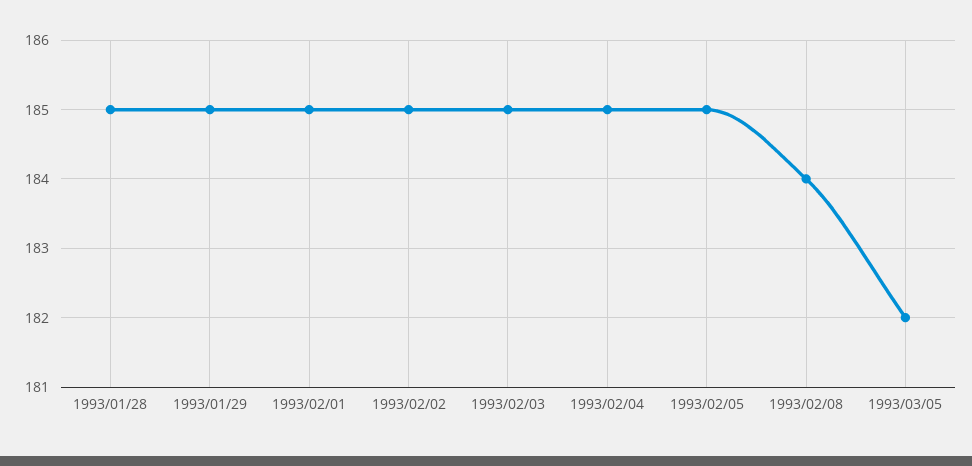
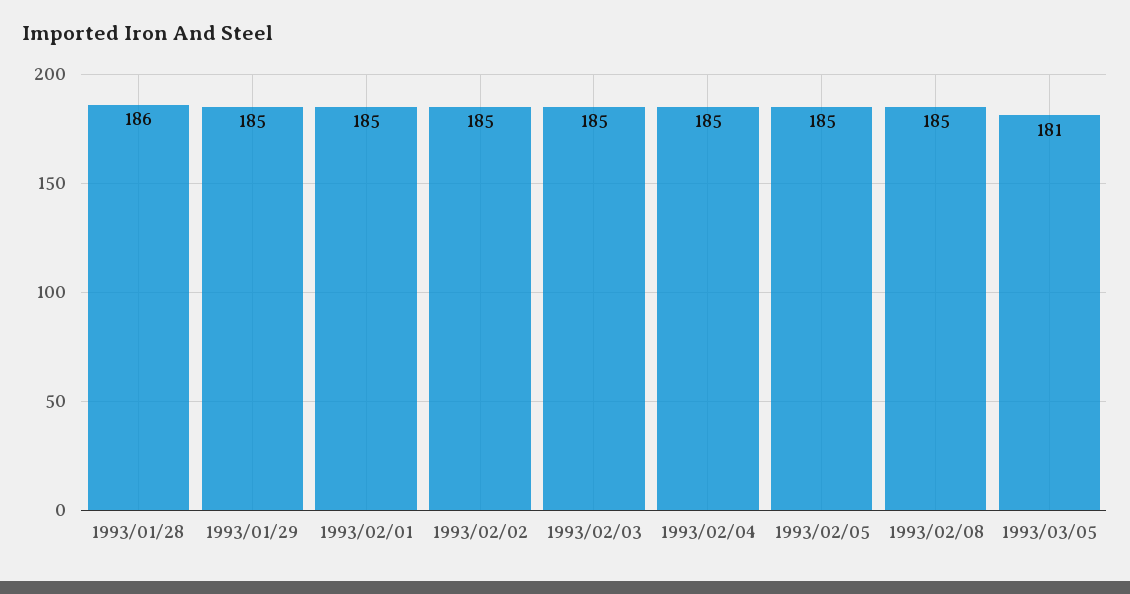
1993/01/28: 185 -> 186
1993/02/08: 184 -> 185
1993/03/05: 182 -> 181

